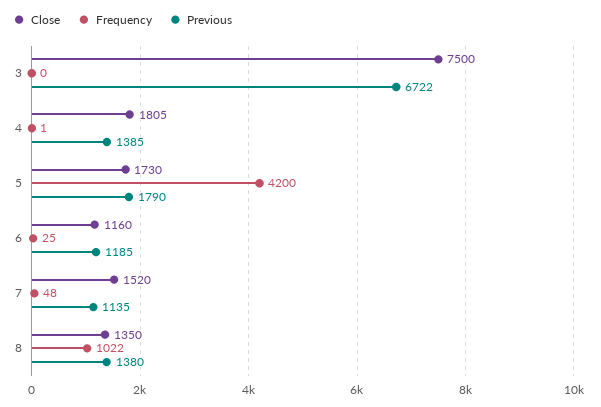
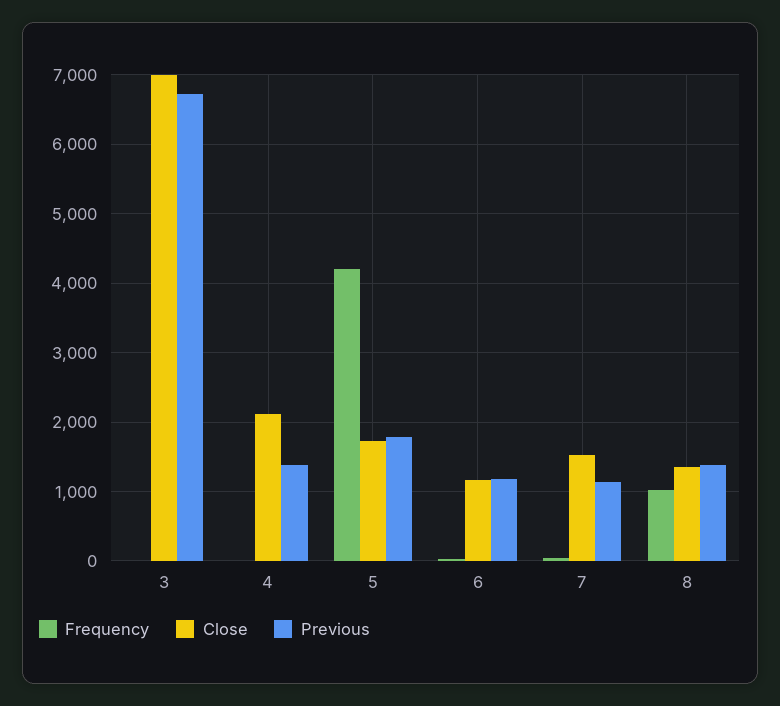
Close, 3: 7500 -> 7000
Close, 4: 1805 -> 2100

